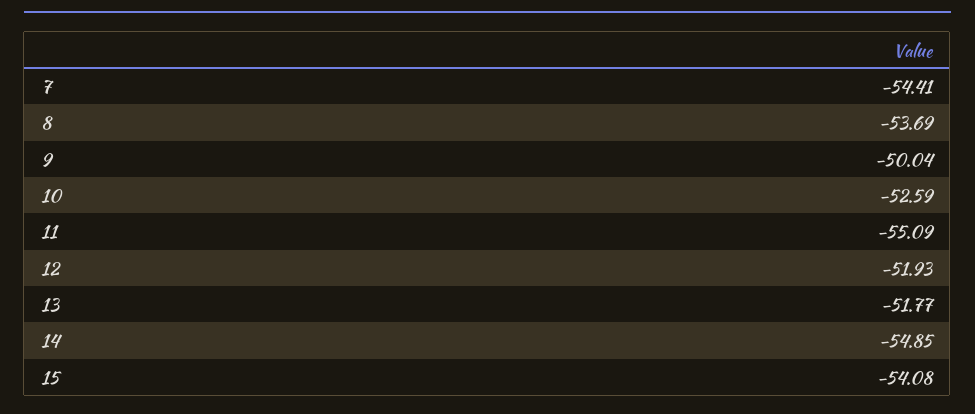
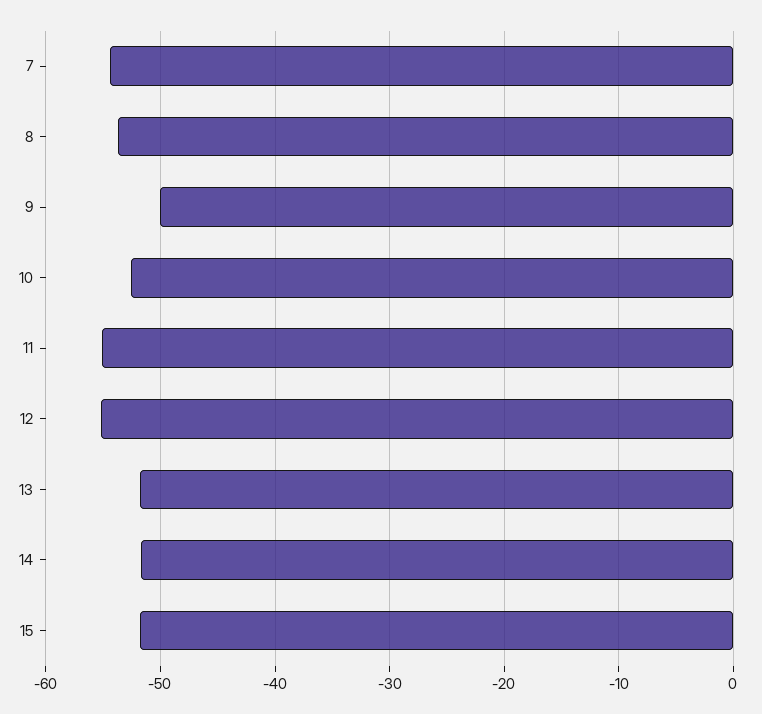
12: -51.93 -> -55
14: -54.85 -> -52
15: -54.08 -> -52

